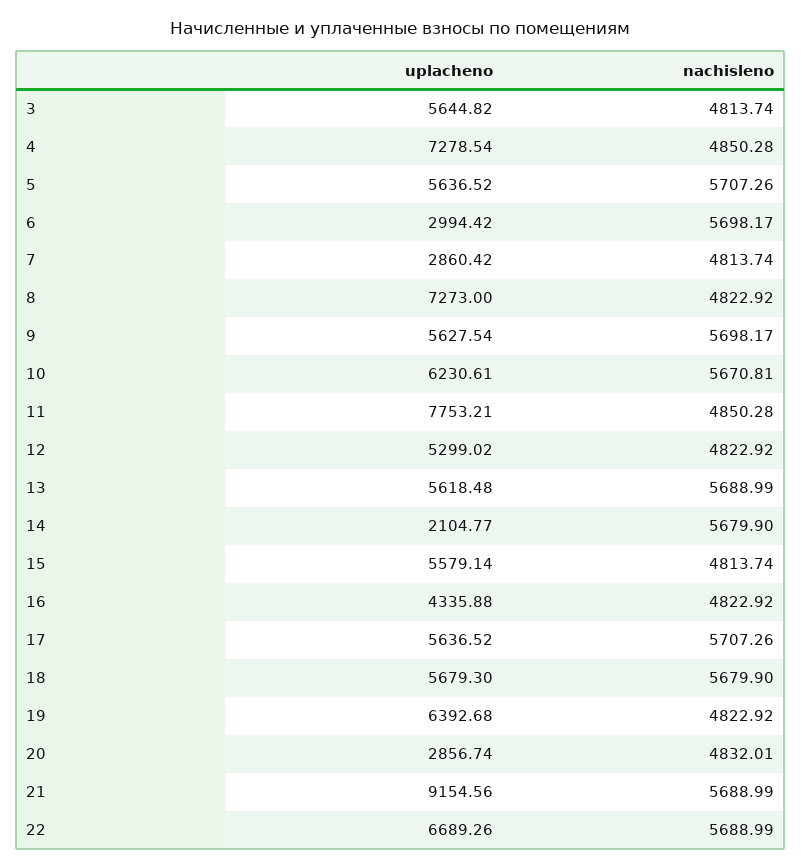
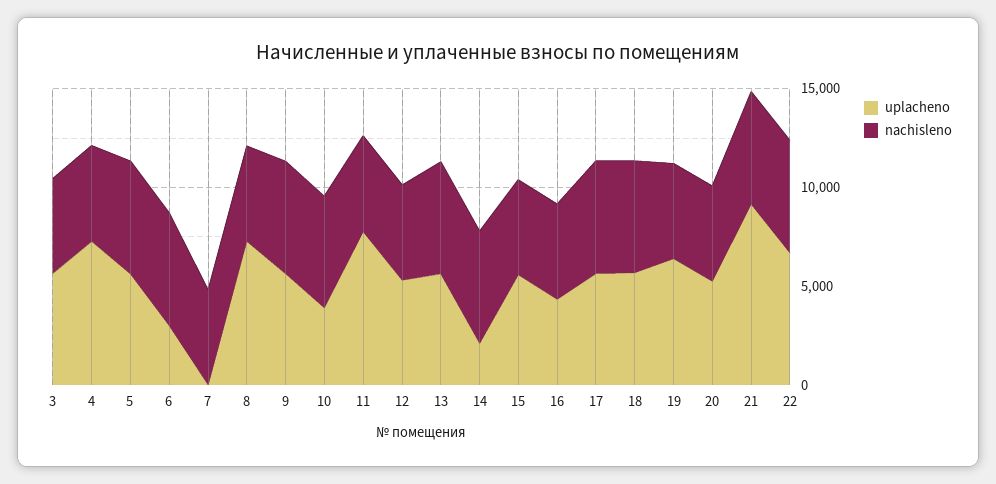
uplacheno, 7: 2860.42 -> 0
uplacheno, 10: 6230.61 -> 4000
uplacheno, 20: 2856.74 -> 5000

